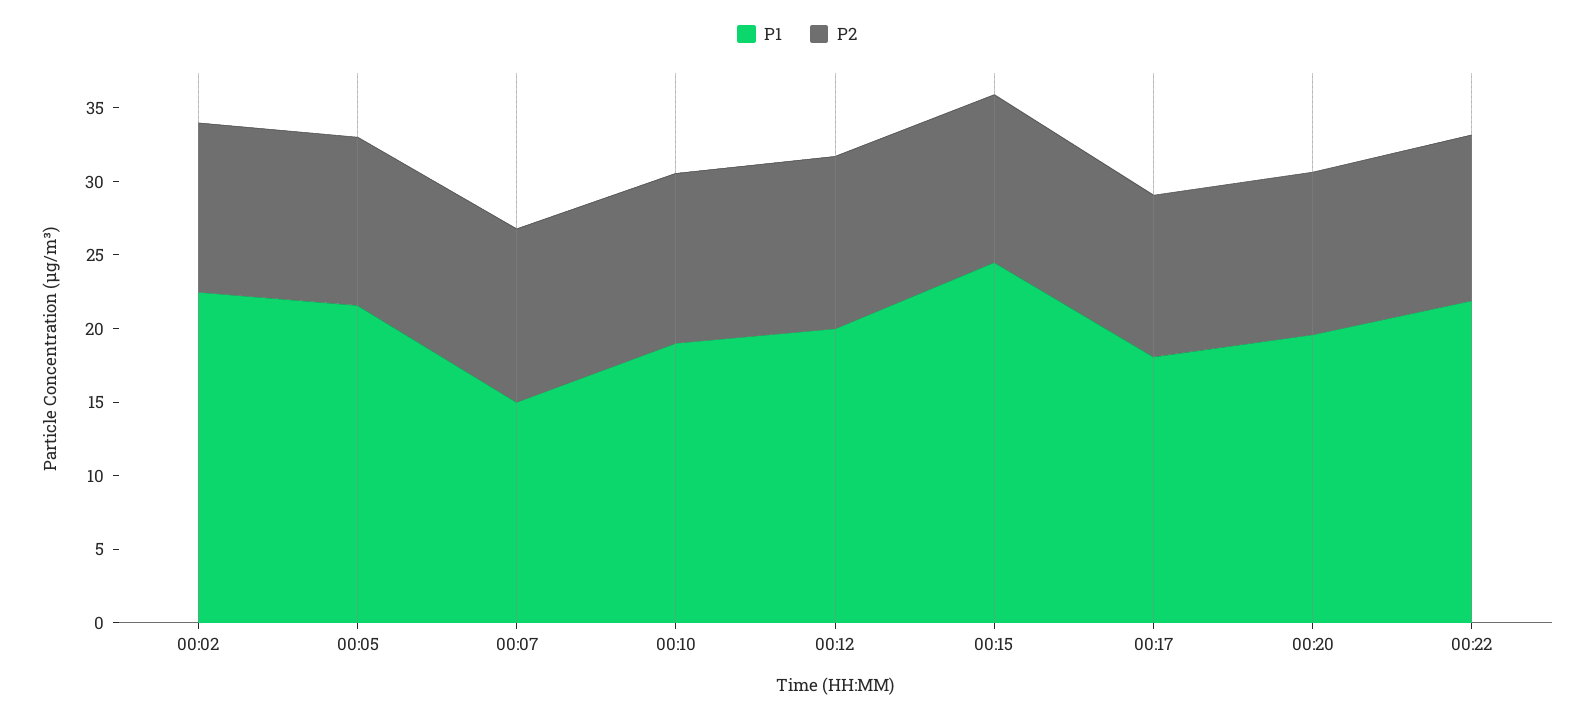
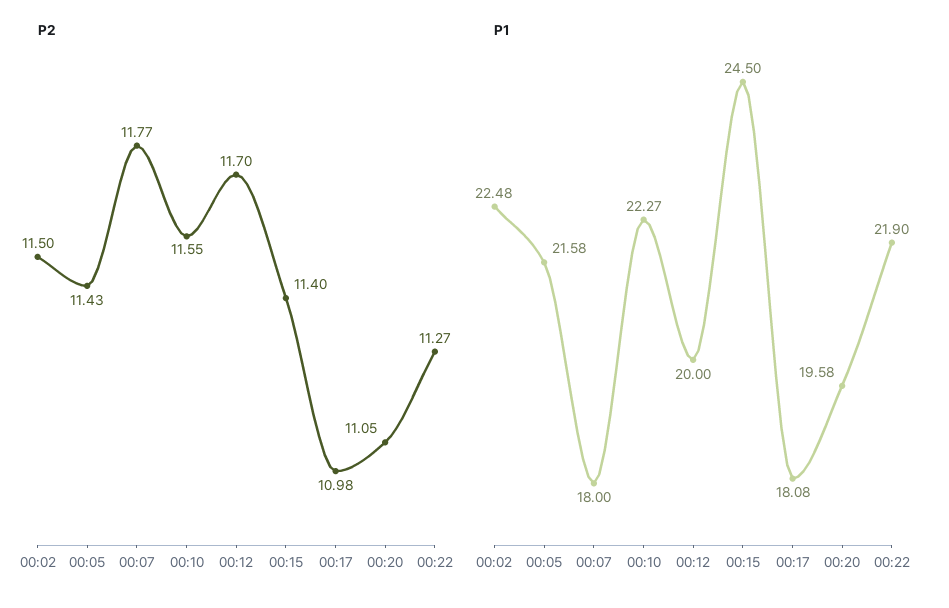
P1, 00:07: 15 -> 18
P1, 00:10: 19 -> 22.27

